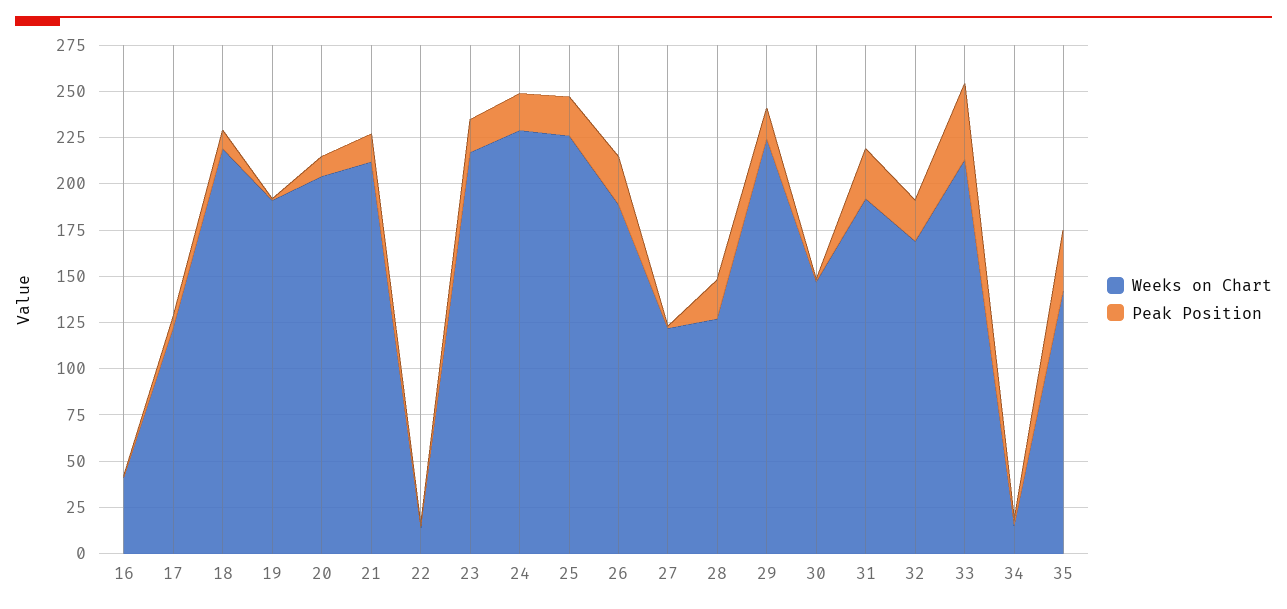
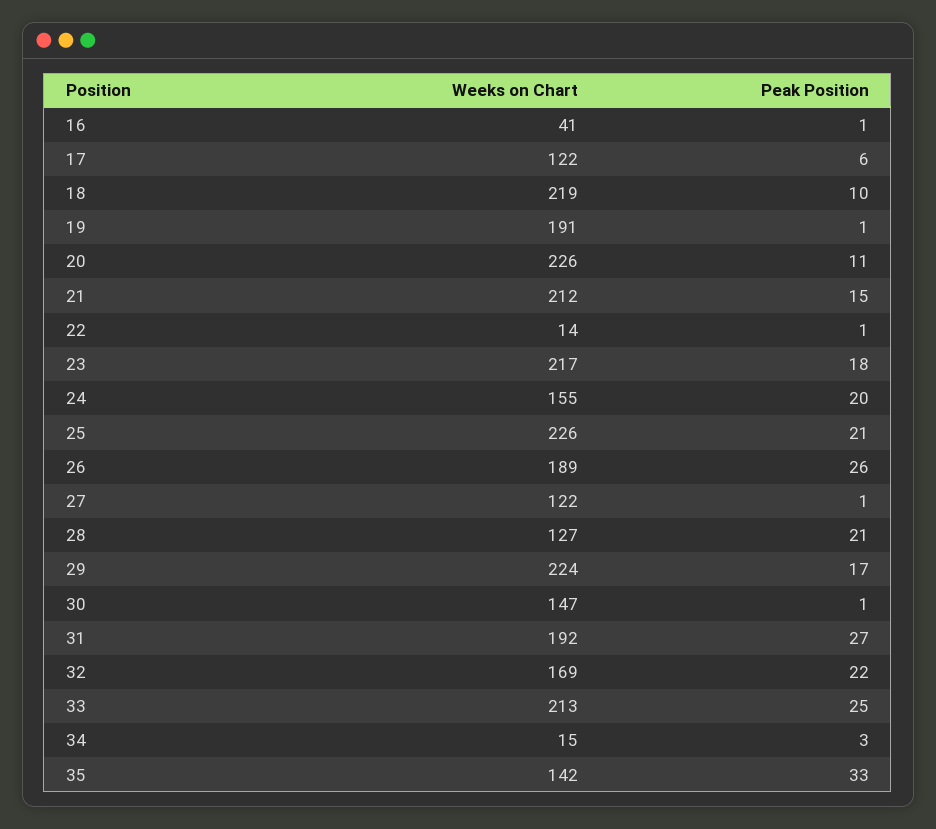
Weeks on Chart, 20: 205 -> 226
Weeks on Chart, 24: 230 -> 155
Peak Position, 33: 40 -> 25

